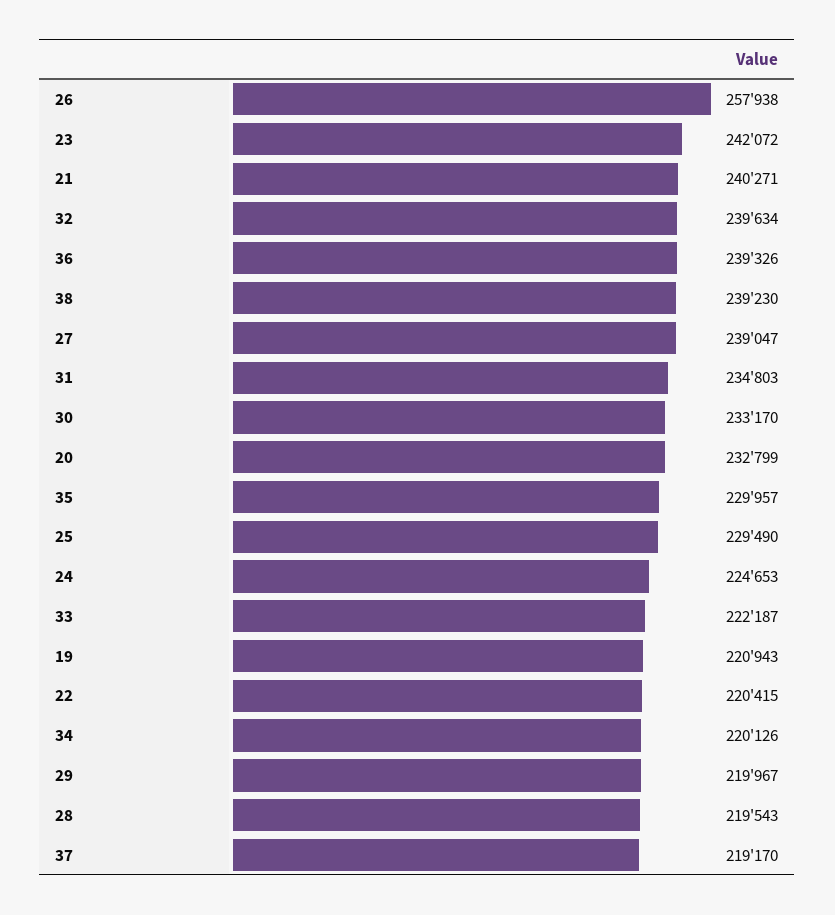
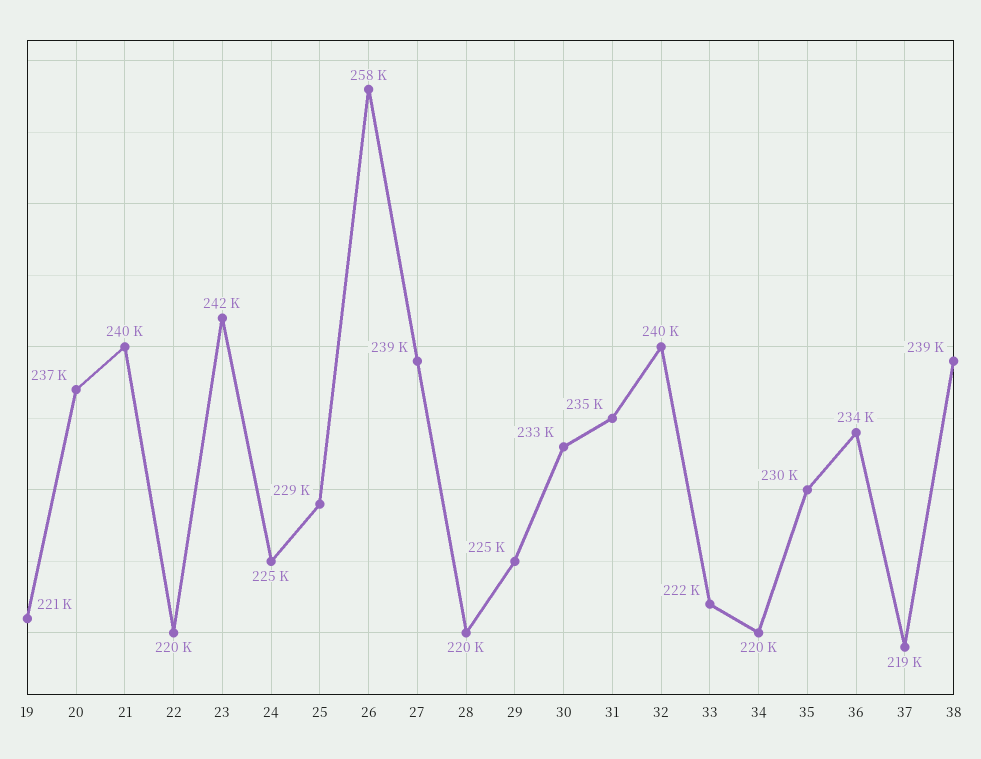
36: 239326 -> 234000
20: 232799 -> 237000
29: 219967 -> 225000

